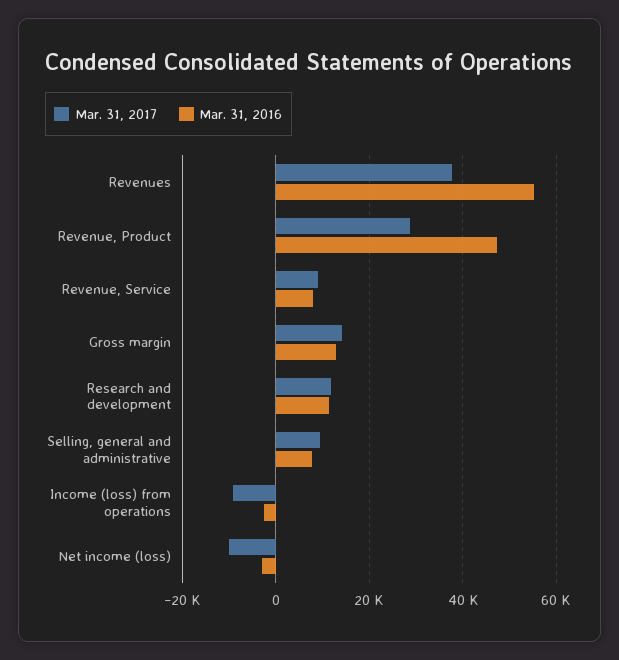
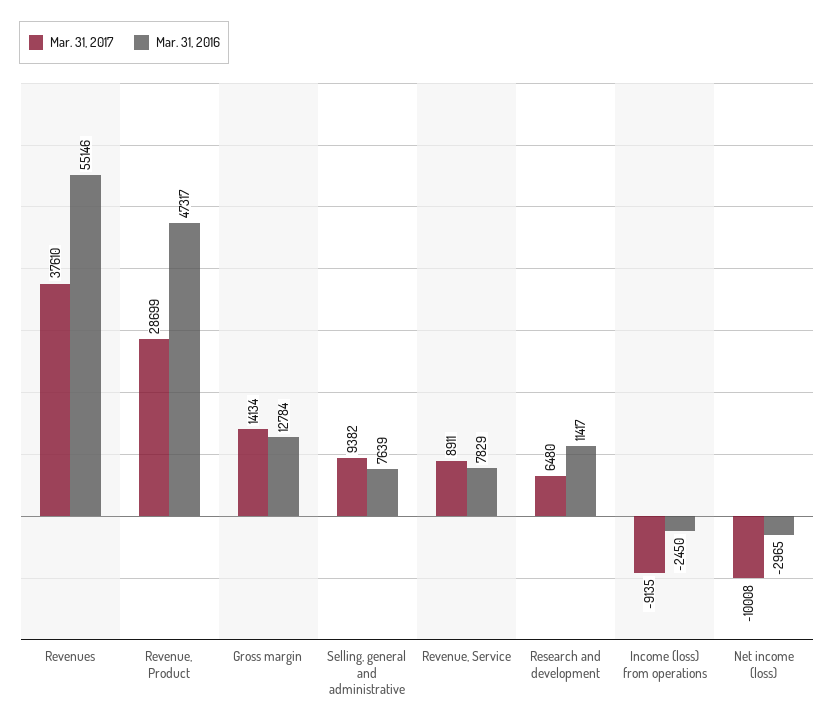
Mar. 31, 2017, Research and development: 12000 -> 6480

